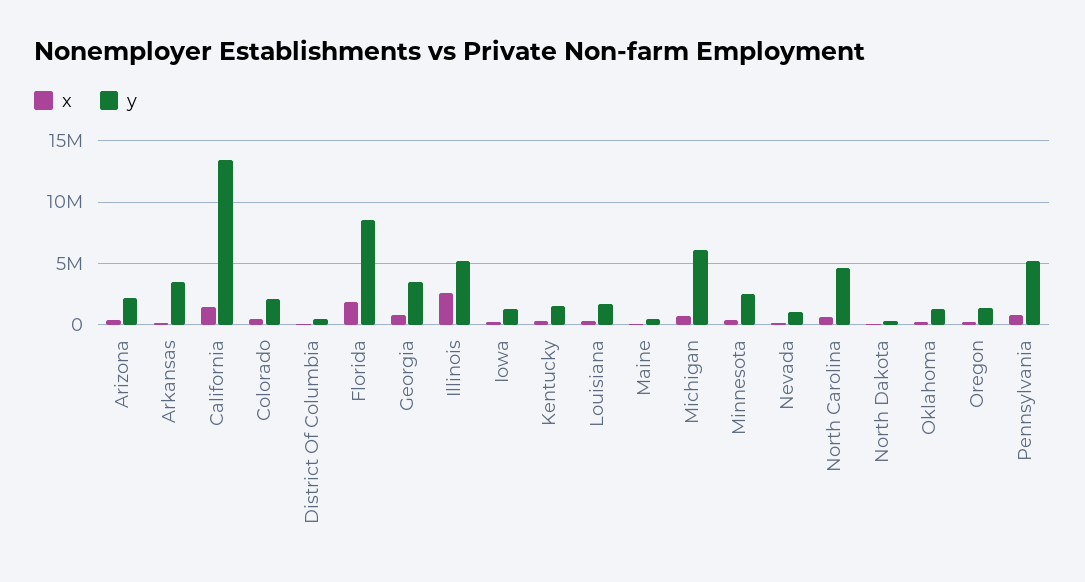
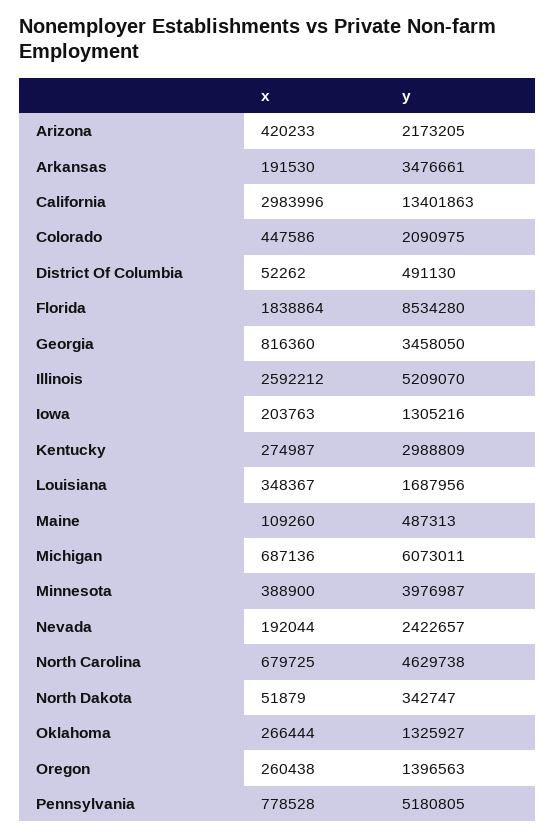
x, California: 1500000 -> 2983996
y, Kentucky: 1500000 -> 2988809
y, Minnesota: 2500000 -> 3976987
y, Nevada: 1000000 -> 2422657

